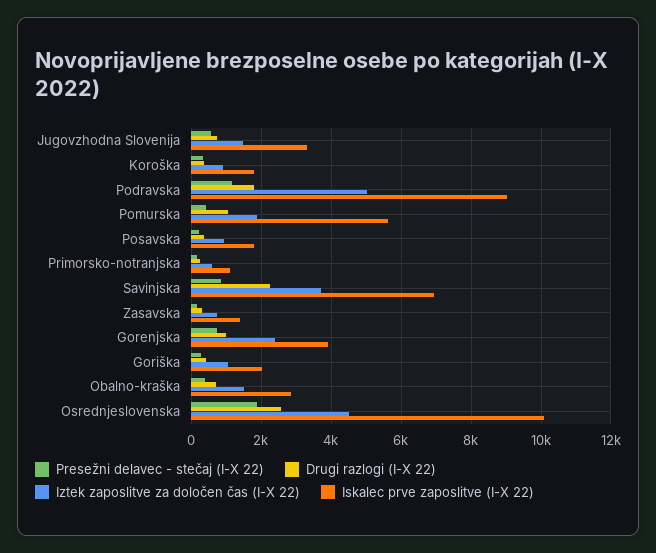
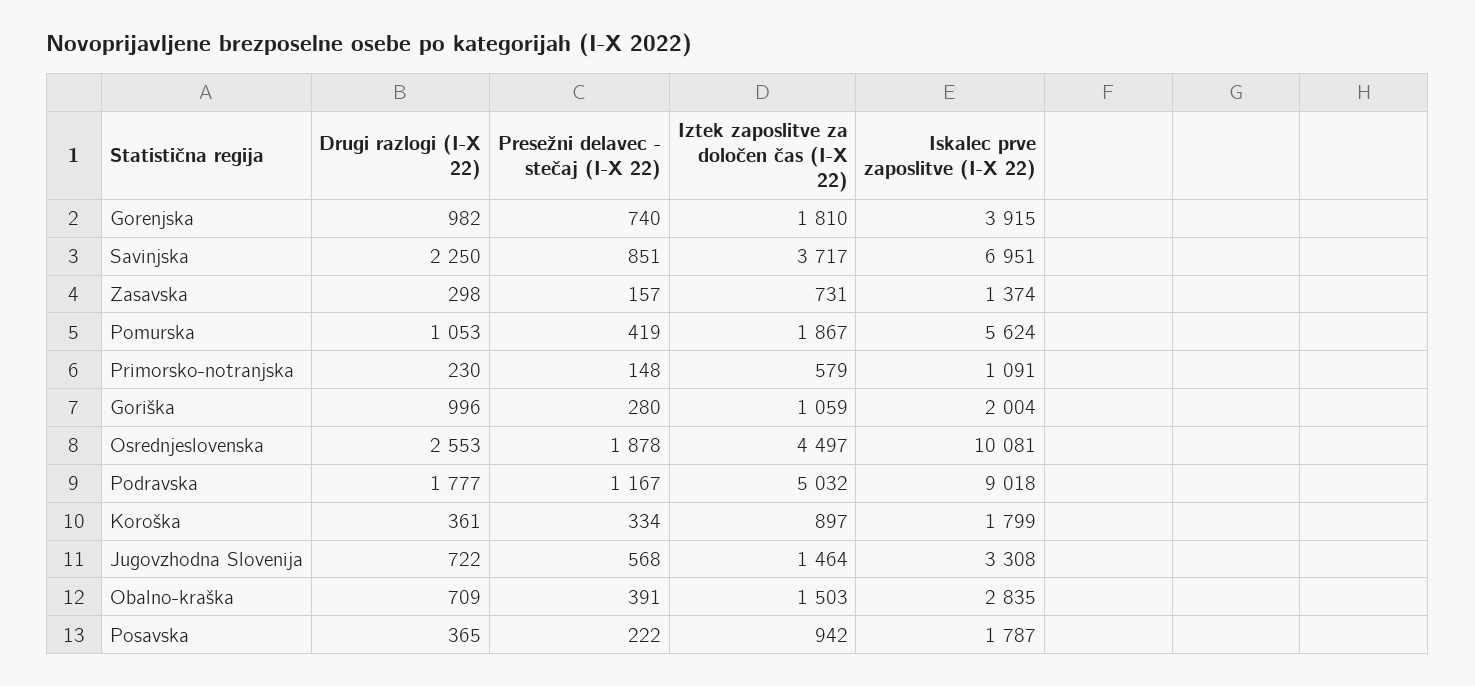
Iztek zaposlitve za določen čas (I-X 22), Gorenjska: 2400 -> 1810
Drugi razlogi (I-X 22), Goriška: 400 -> 996

